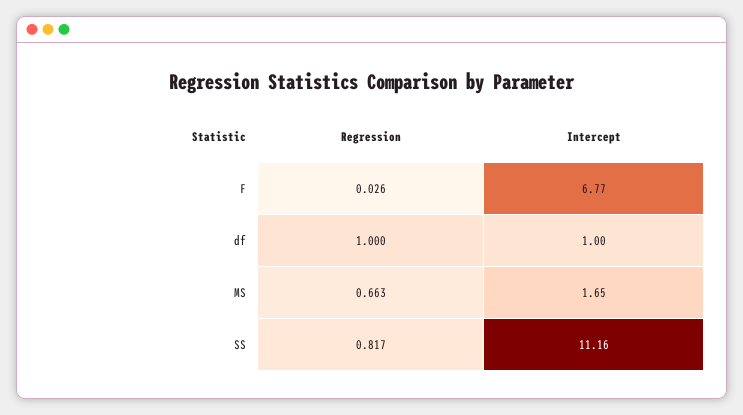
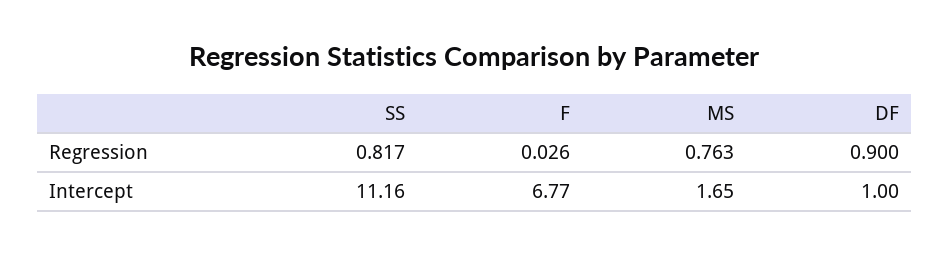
Regression, df: 1 -> 0.9
Regression, MS: 0.663 -> 0.763

